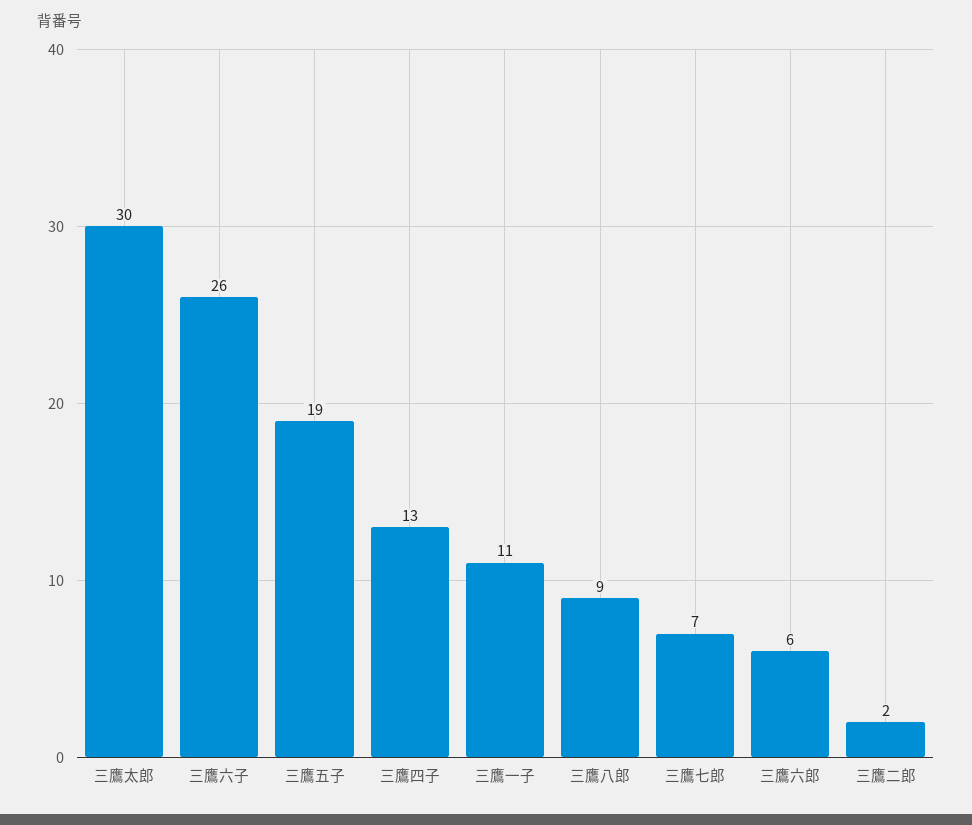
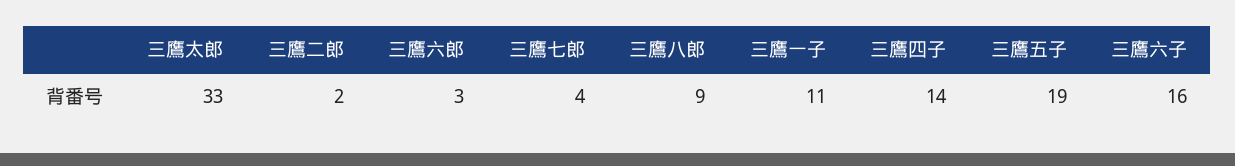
三鷹太郎: 30 -> 33
三鷹六子: 26 -> 16
三鷹四子: 13 -> 14
三鷹七郎: 7 -> 4
三鷹六郎: 6 -> 3

